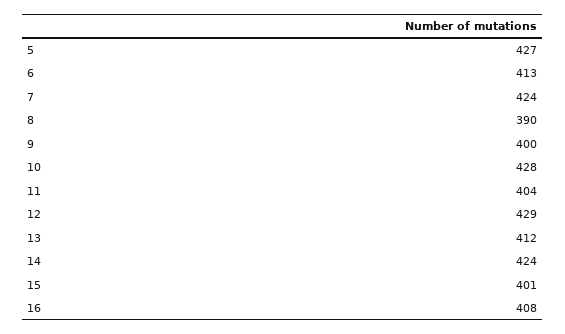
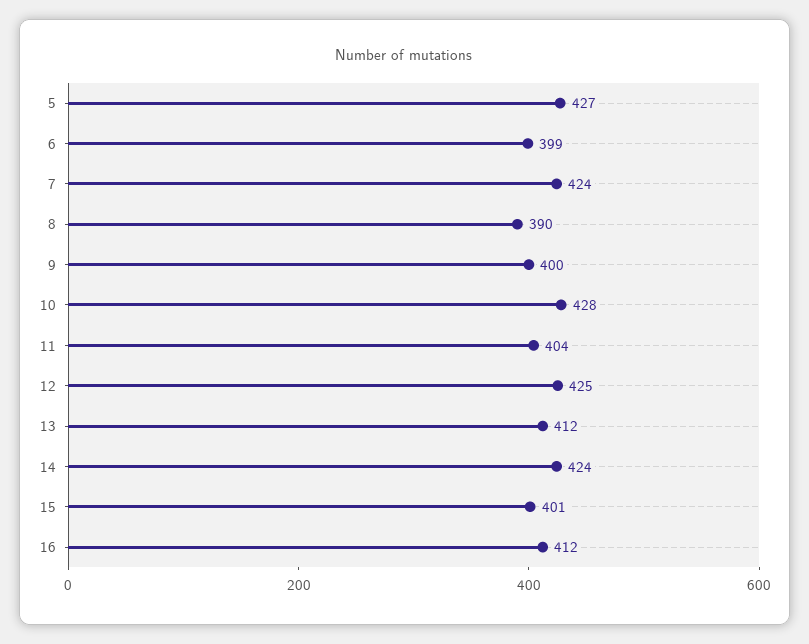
6: 413 -> 399
12: 429 -> 425
16: 408 -> 412

